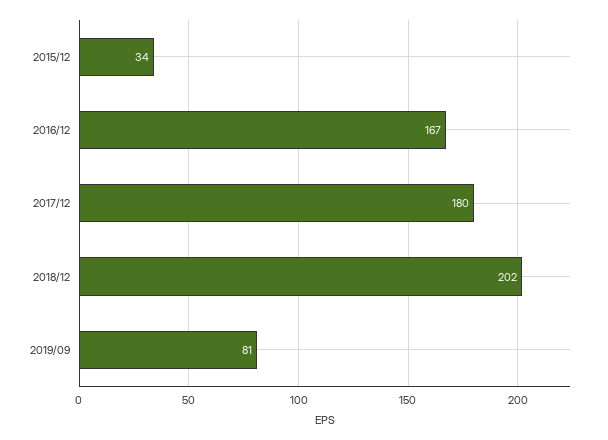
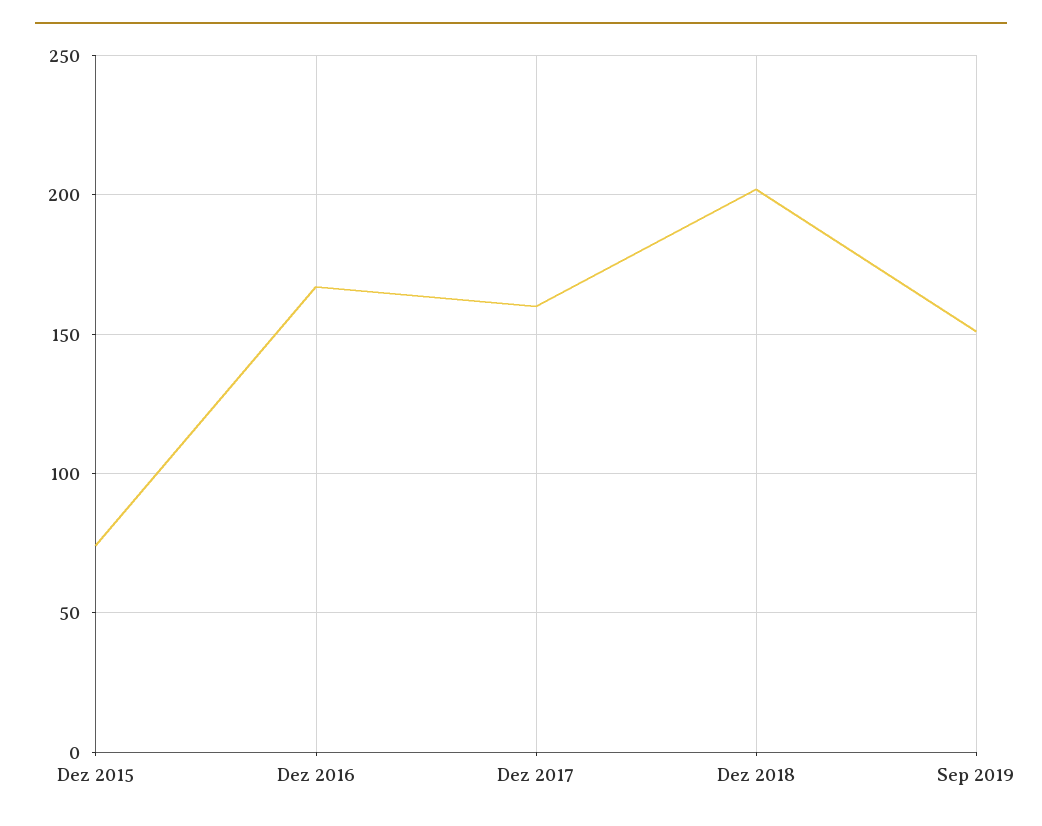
2015/12: 34 -> 75
2017/12: 180 -> 160
2019/09: 81 -> 150

